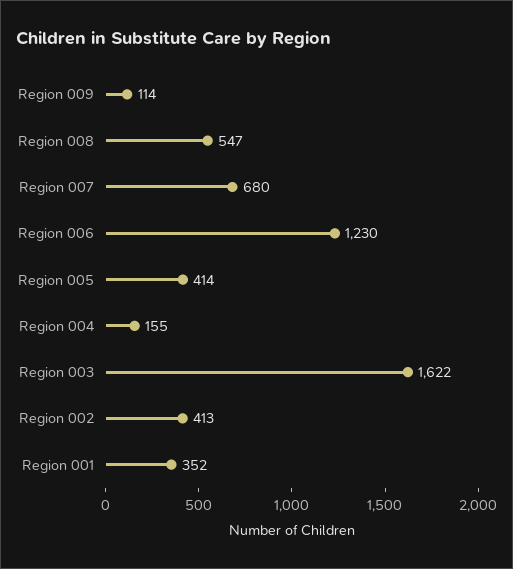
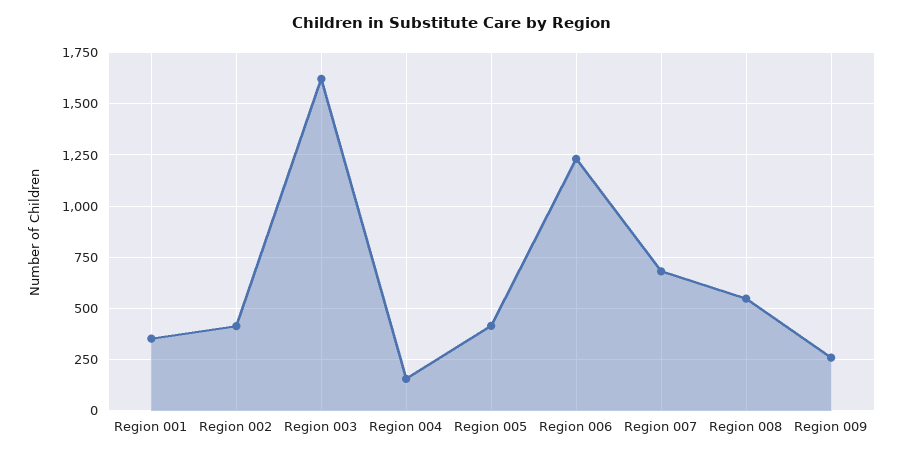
Region 009: 114 -> 250

